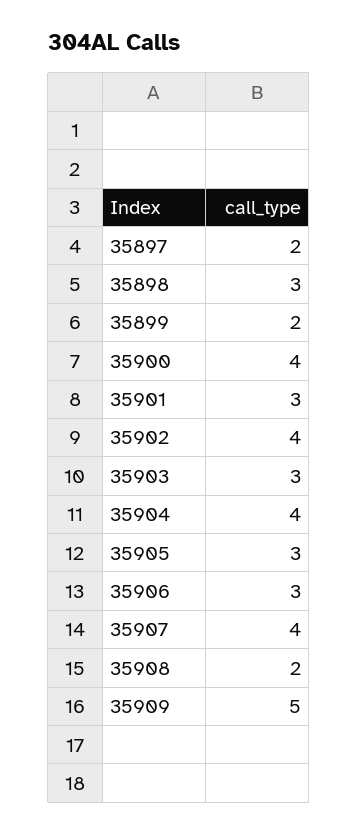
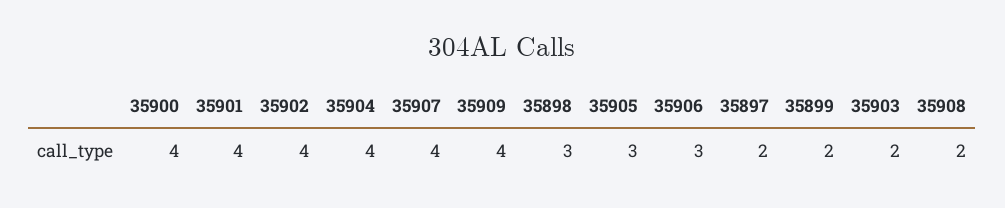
35901: 3 -> 4
35903: 3 -> 2
35909: 5 -> 4

